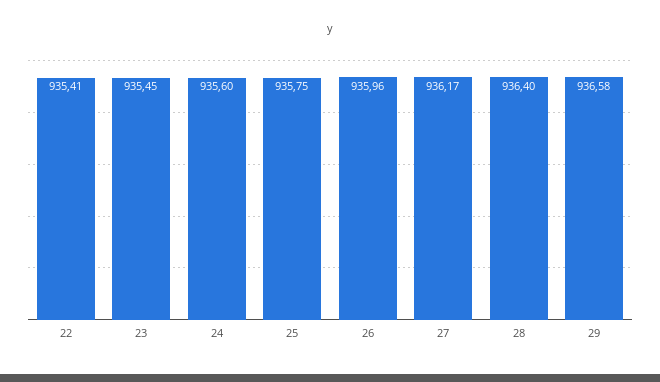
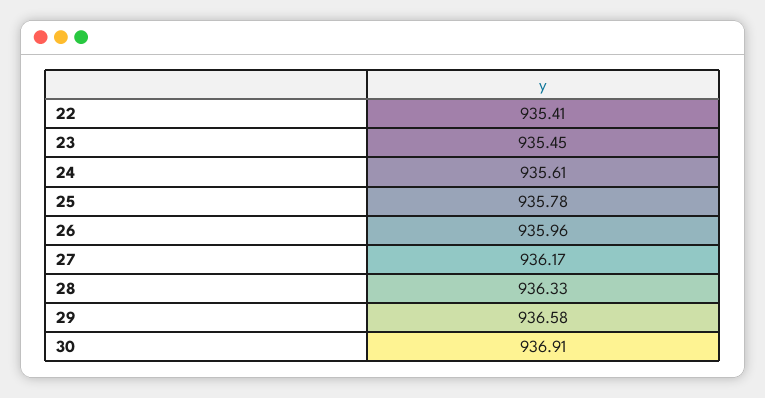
24: 935.6 -> 935.61
25: 935.75 -> 935.78
28: 936.4 -> 936.33
30: none -> 936.91

